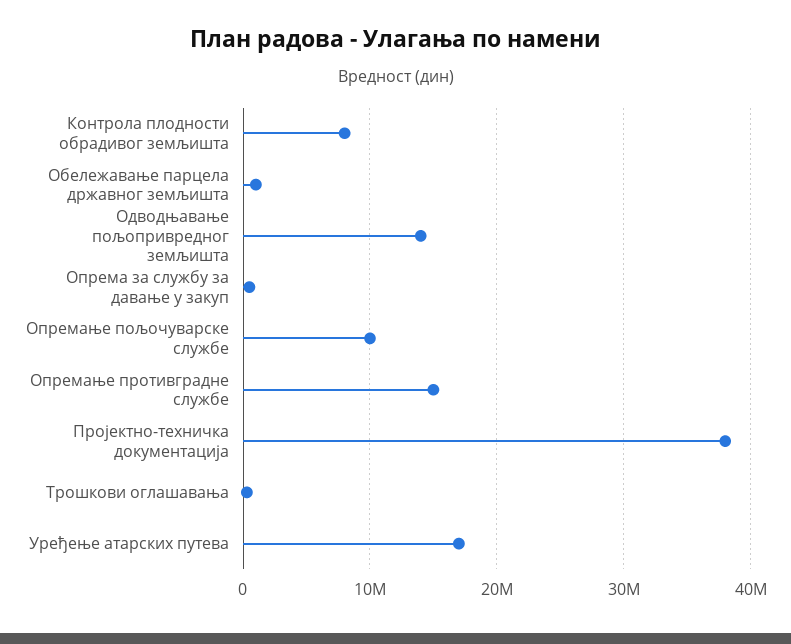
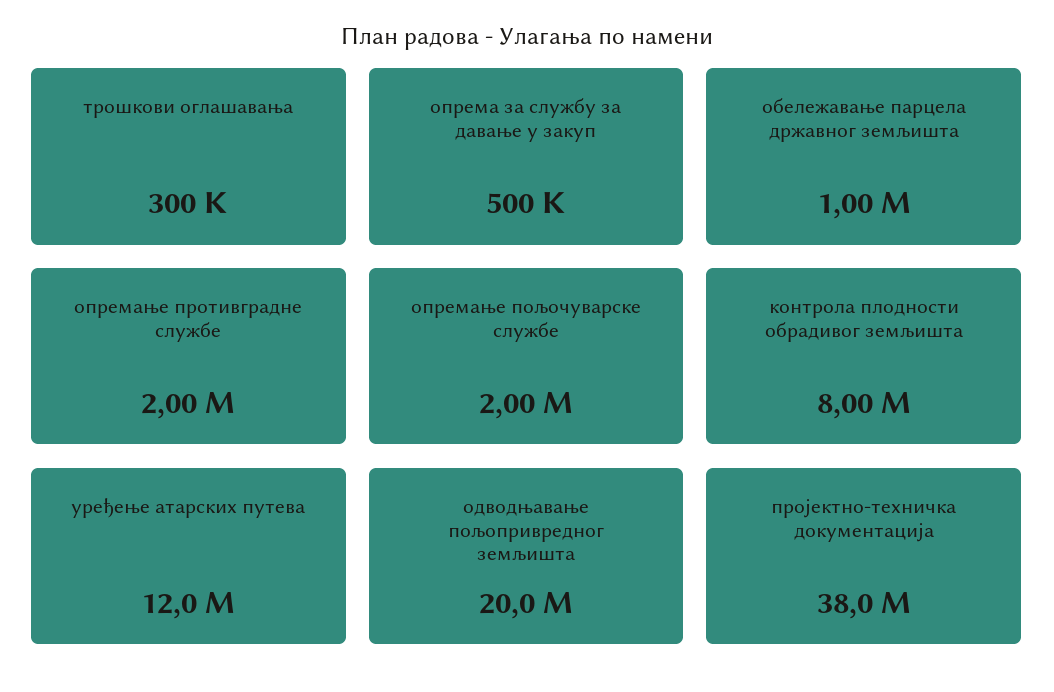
Одводњавање пољопривредног земљишта: 14000000 -> 20000000
Опремање пољочуварске службе: 10000000 -> 2000000
Опремање противградне службе: 15000000 -> 2000000
Уређење атарских путева: 17000000 -> 12000000

